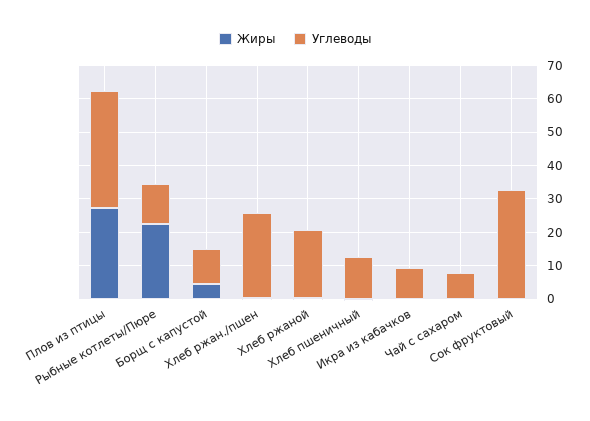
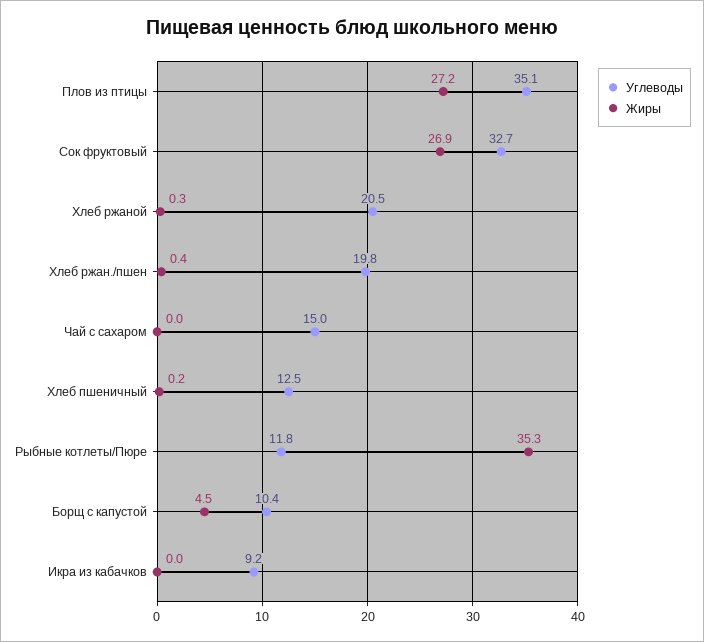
Жиры, Рыбные котлеты/Пюре: 22.5 -> 35.3
Углеводы, Хлеб ржан./пшен: 25 -> 19.8
Углеводы, Чай с сахаром: 7.5 -> 15
Жиры, Сок фруктовый: 0 -> 26.9

